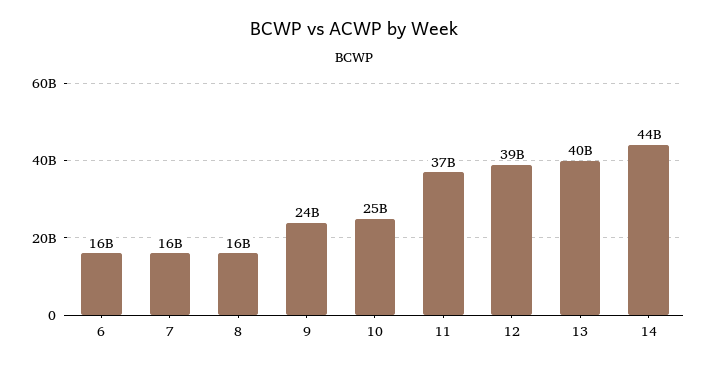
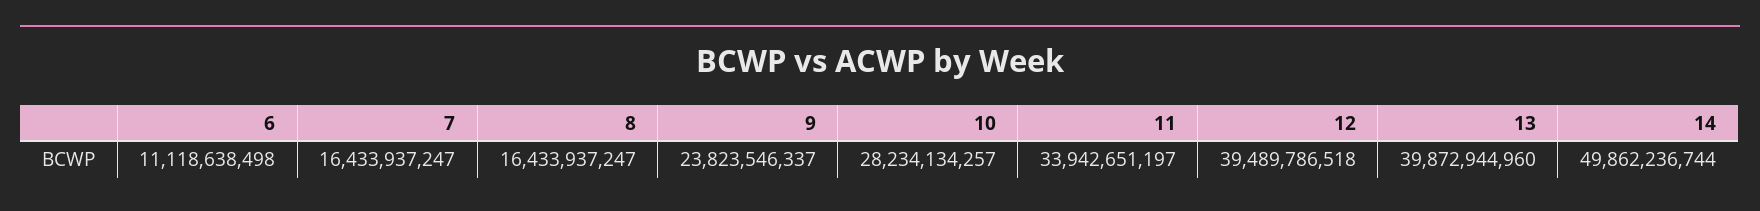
6: 16000000000 -> 11118638498
10: 25000000000 -> 28234134257
11: 37000000000 -> 33942651197
14: 44000000000 -> 49862236744

